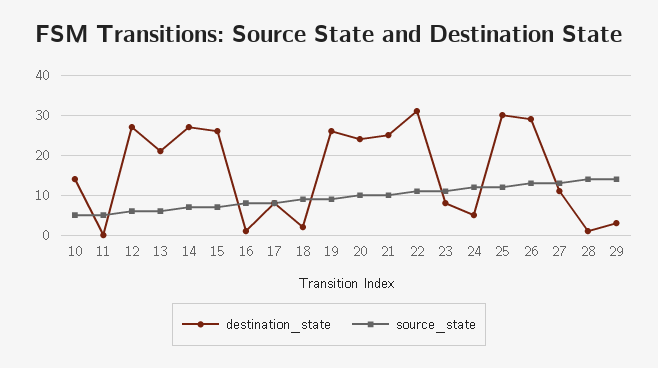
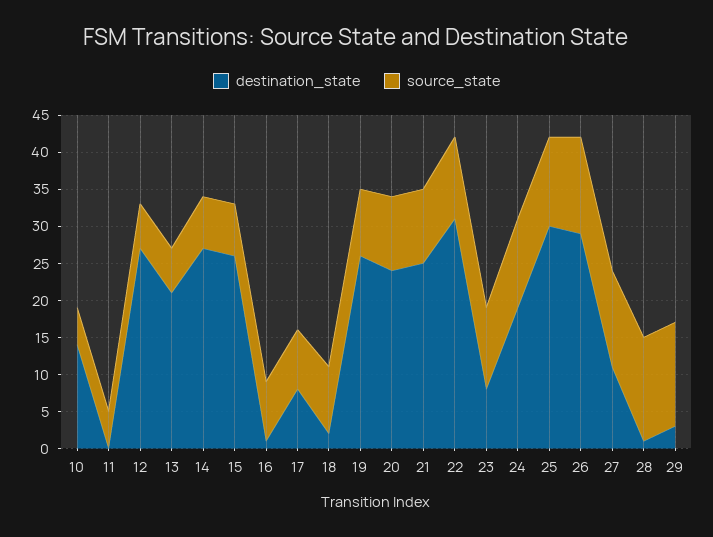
destination_state, 24: 5 -> 20

